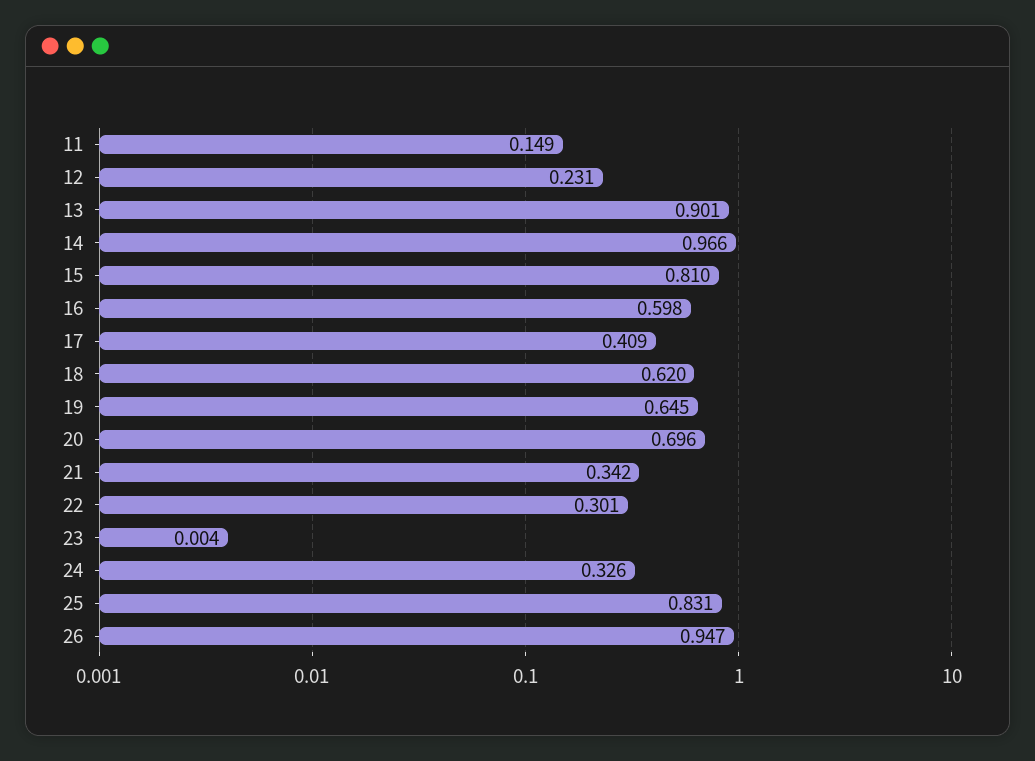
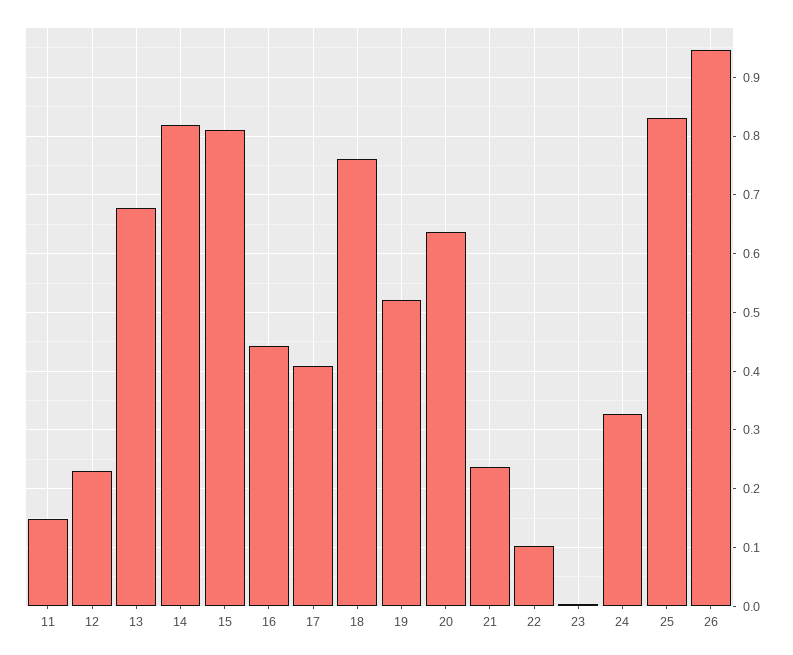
13: 0.901 -> 0.68
14: 0.966 -> 0.82
16: 0.598 -> 0.44
18: 0.62 -> 0.76
19: 0.645 -> 0.52
20: 0.696 -> 0.64
21: 0.342 -> 0.24
22: 0.301 -> 0.1

